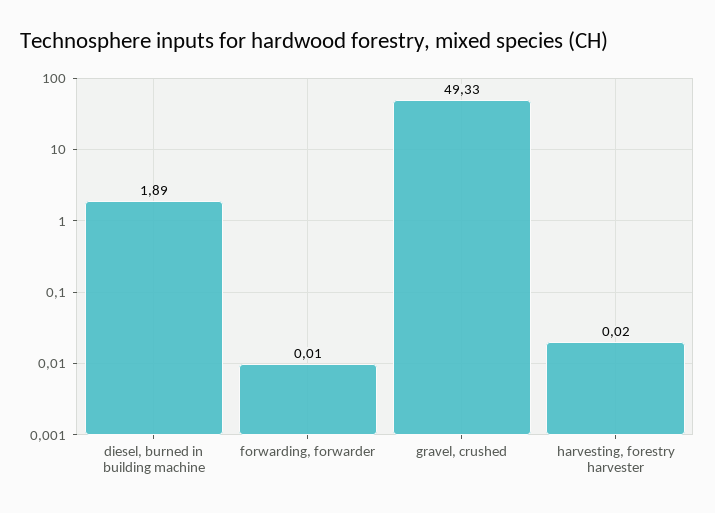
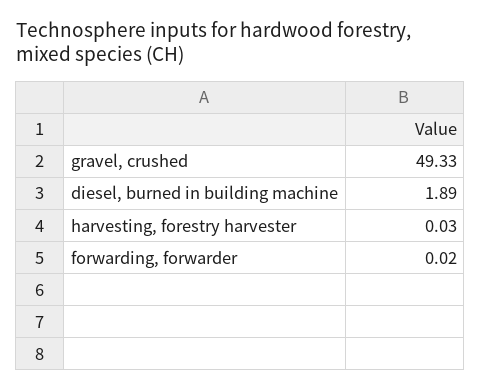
forwarding, forwarder: 0.01 -> 0.02
harvesting, forestry harvester: 0.02 -> 0.03

